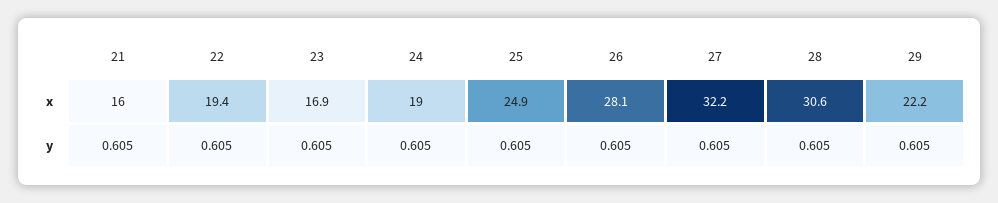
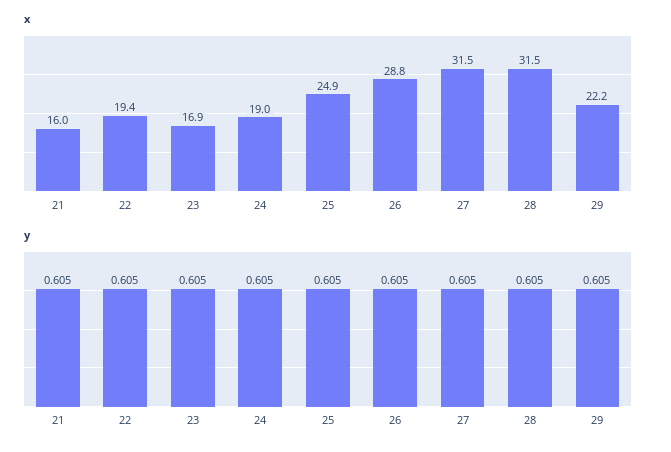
x, 26: 28.1 -> 28.8
x, 27: 32.2 -> 31.5
x, 28: 30.6 -> 31.5

